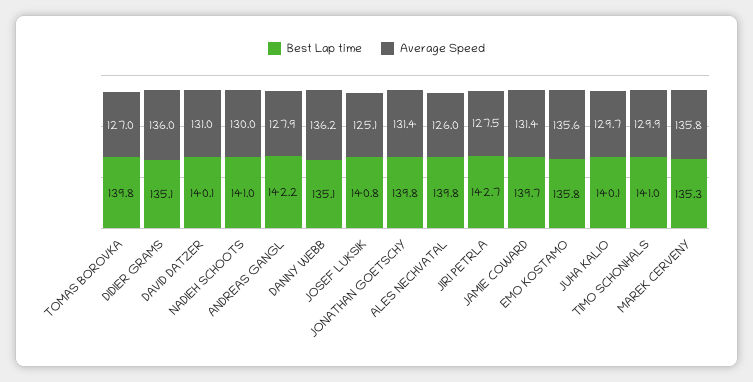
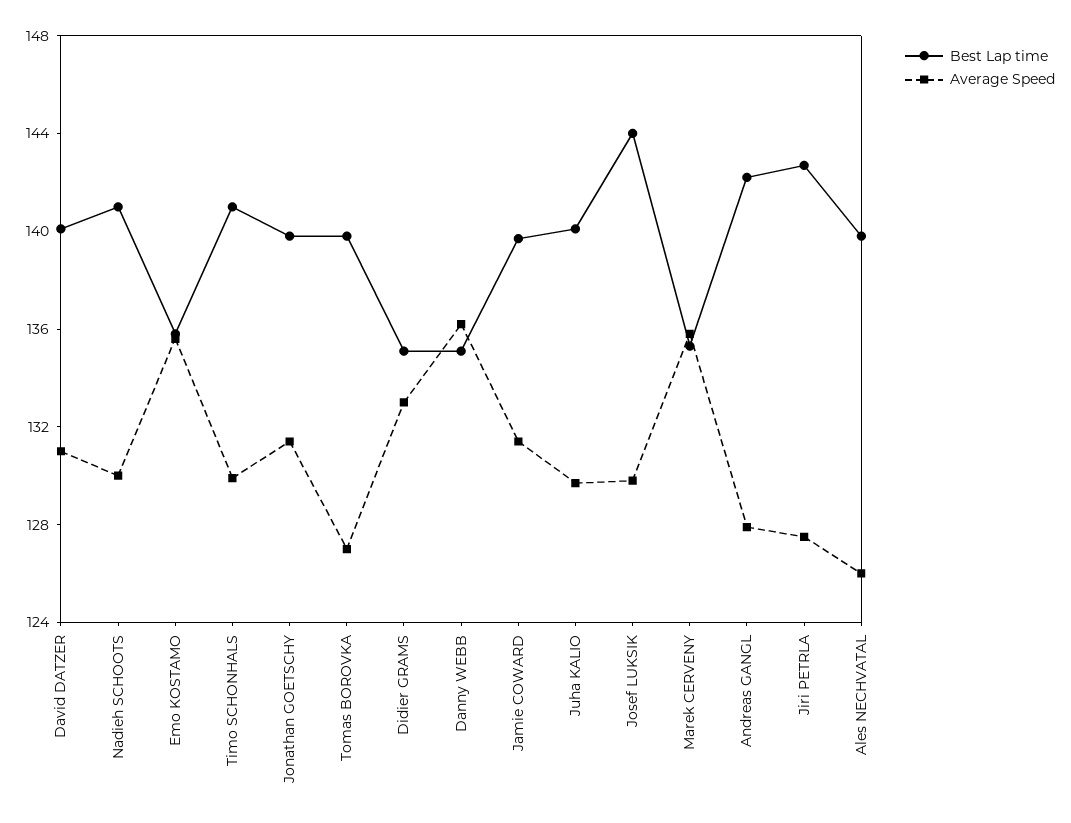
Average Speed, DIDIER GRAMS: 136 -> 133
Best Lap time, JOSEF LUKSIK: 140.8 -> 144
Average Speed, JOSEF LUKSIK: 125.1 -> 130

